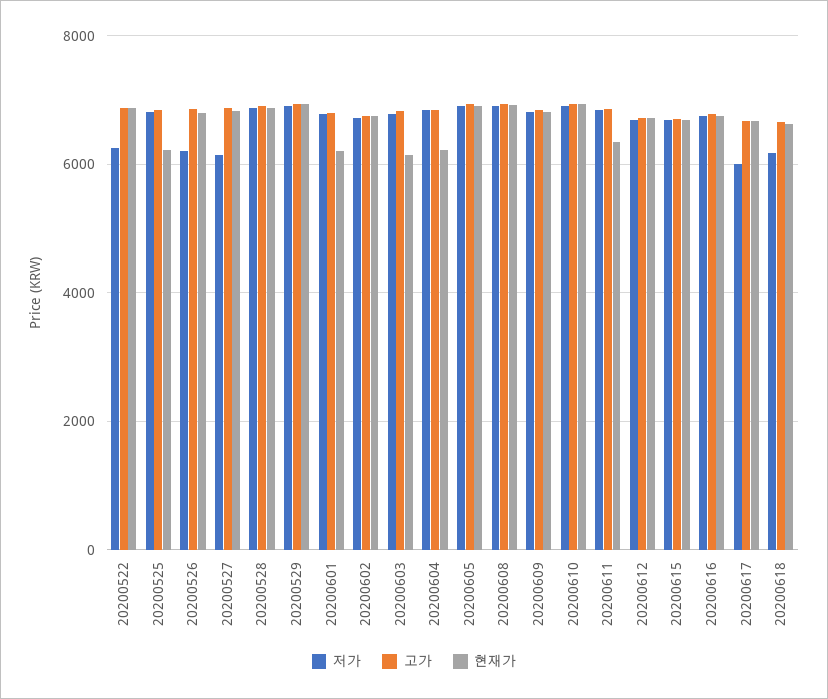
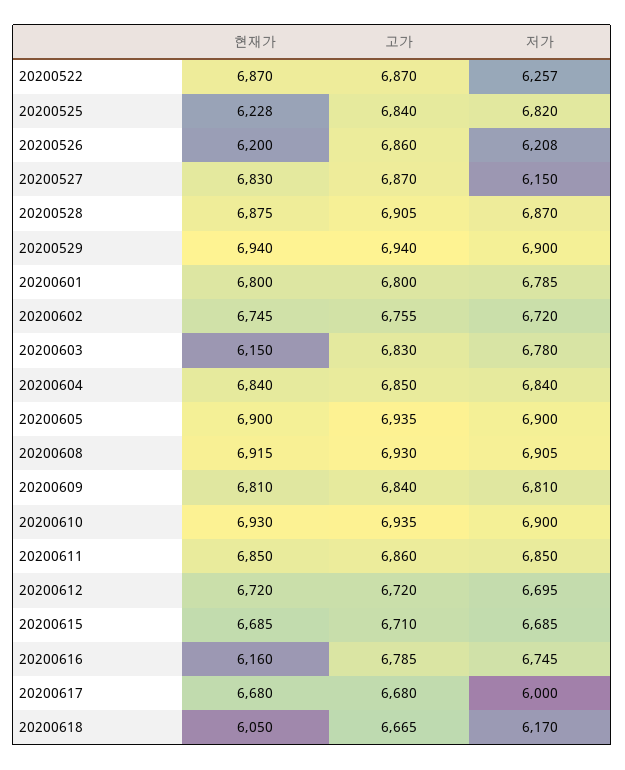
현재가, 20200526: 6800 -> 6200
현재가, 20200601: 6200 -> 6800
현재가, 20200604: 6200 -> 6840
현재가, 20200611: 6400 -> 6850
현재가, 20200616: 6800 -> 6160
현재가, 20200618: 6600 -> 6050

